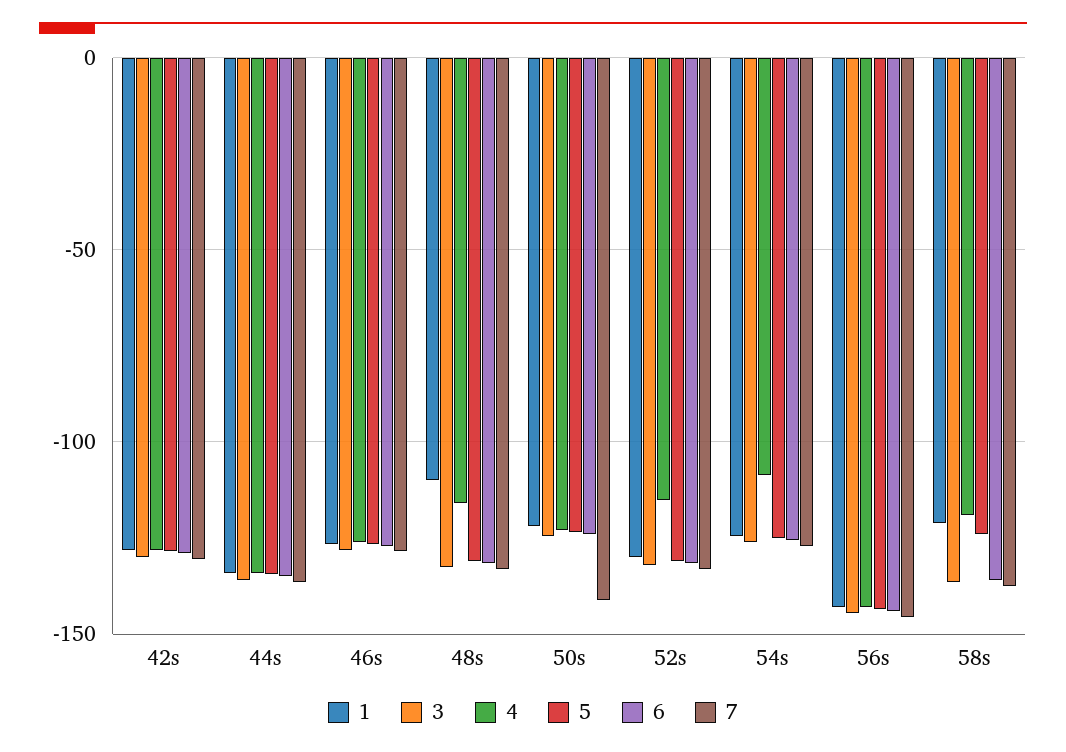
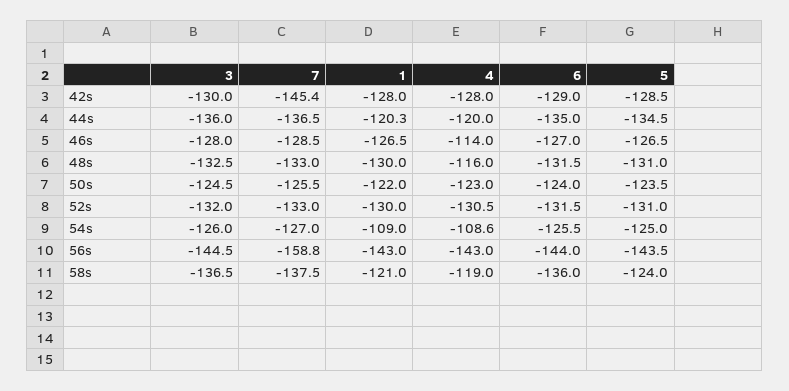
7, 42s: -130 -> -145.4
1, 44s: -135 -> -120.3
4, 44s: -135 -> -120
4, 46s: -125 -> -114
1, 48s: -110 -> -130
7, 50s: -140 -> -125.5
4, 52s: -115 -> -130.5
1, 54s: -125 -> -109
7, 56s: -145 -> -158.8

